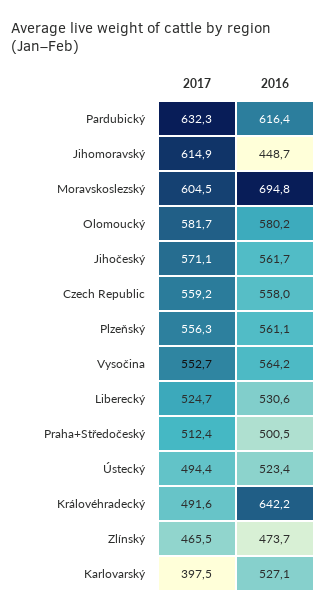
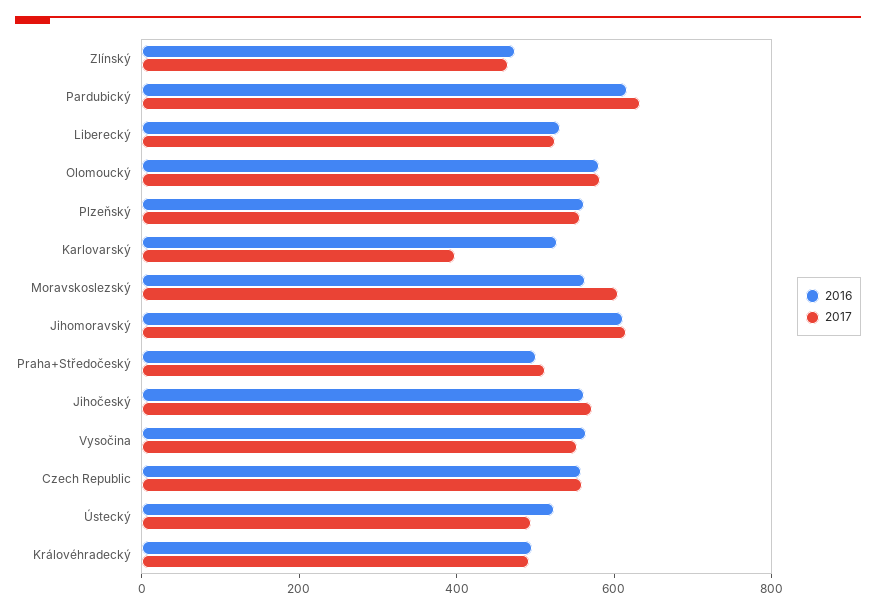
2016, Jihomoravský: 448.7 -> 600
2016, Moravskoslezský: 694.8 -> 550
2016, Královéhradecký: 642.2 -> 500

